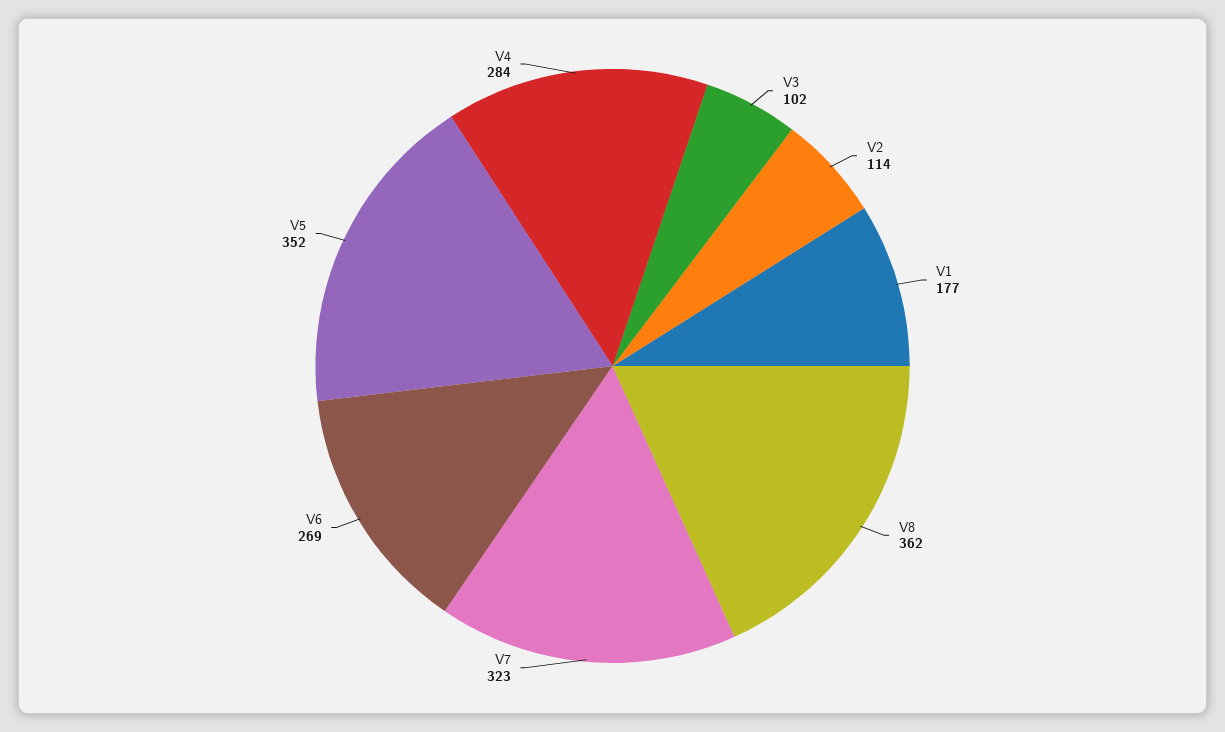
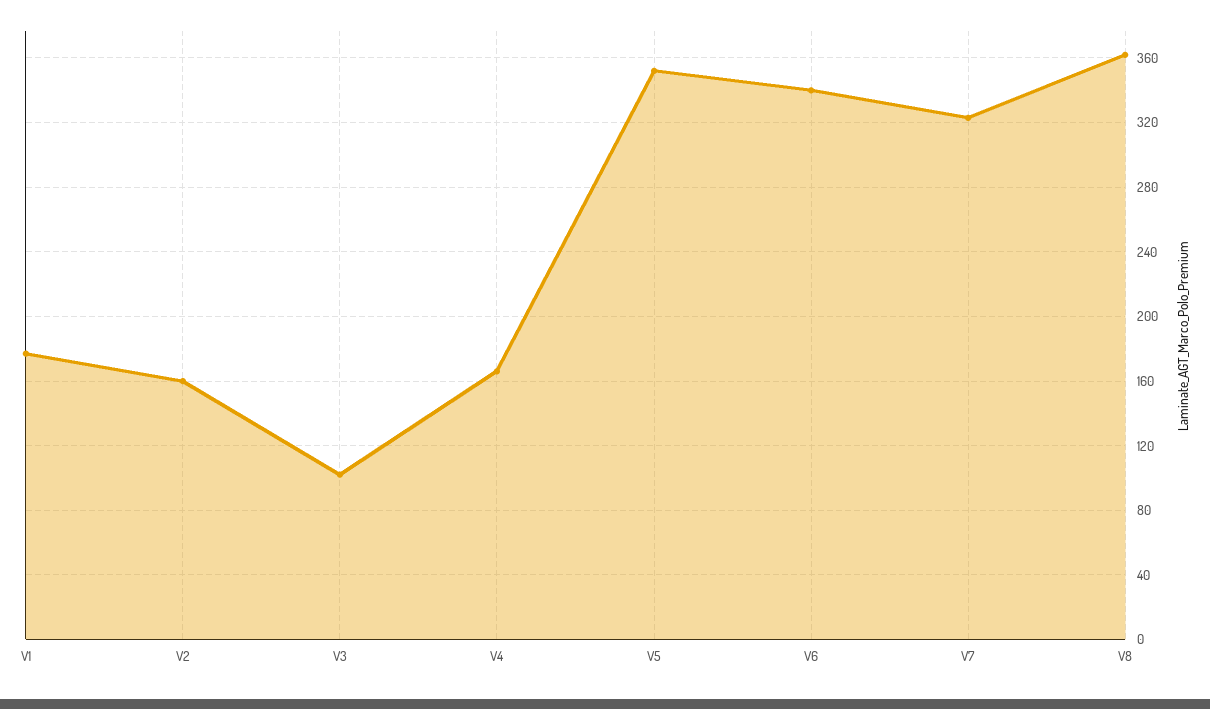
V2: 114 -> 160
V6: 269 -> 340
V4: 284 -> 165

